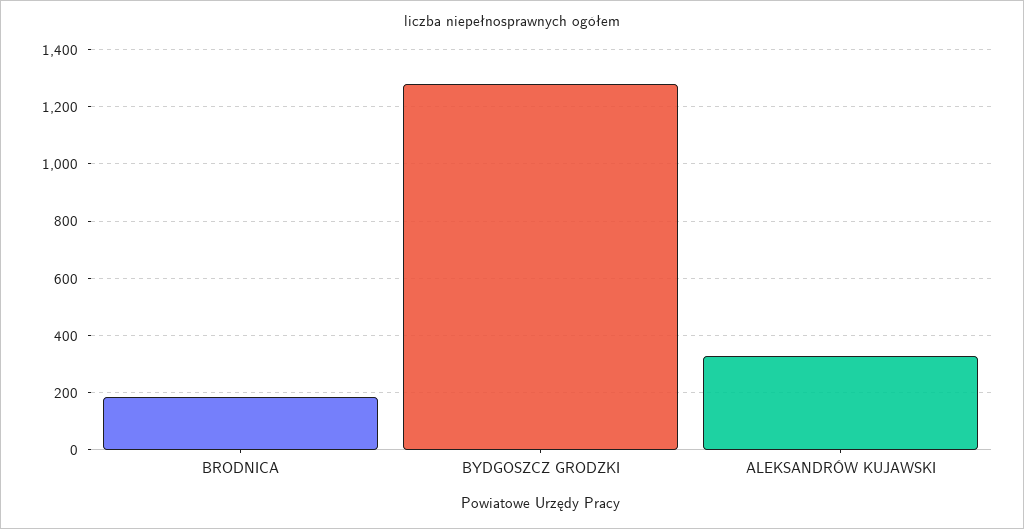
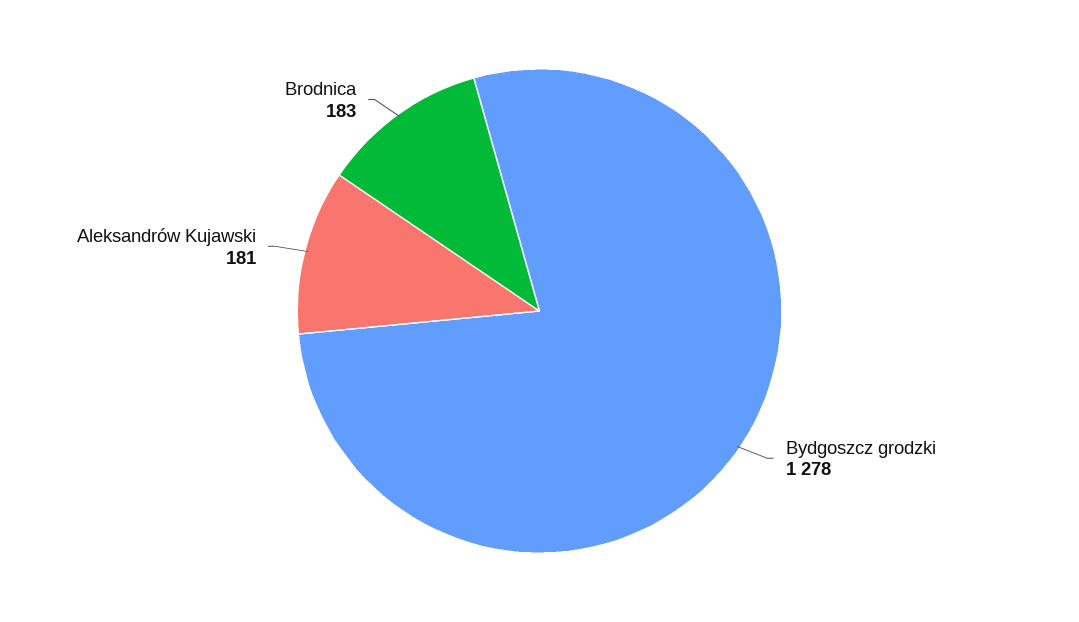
ALEKSANDRÓW KUJAWSKI: 325 -> 181

